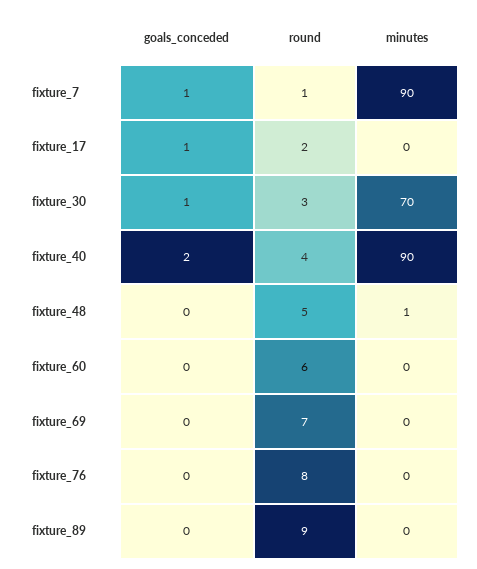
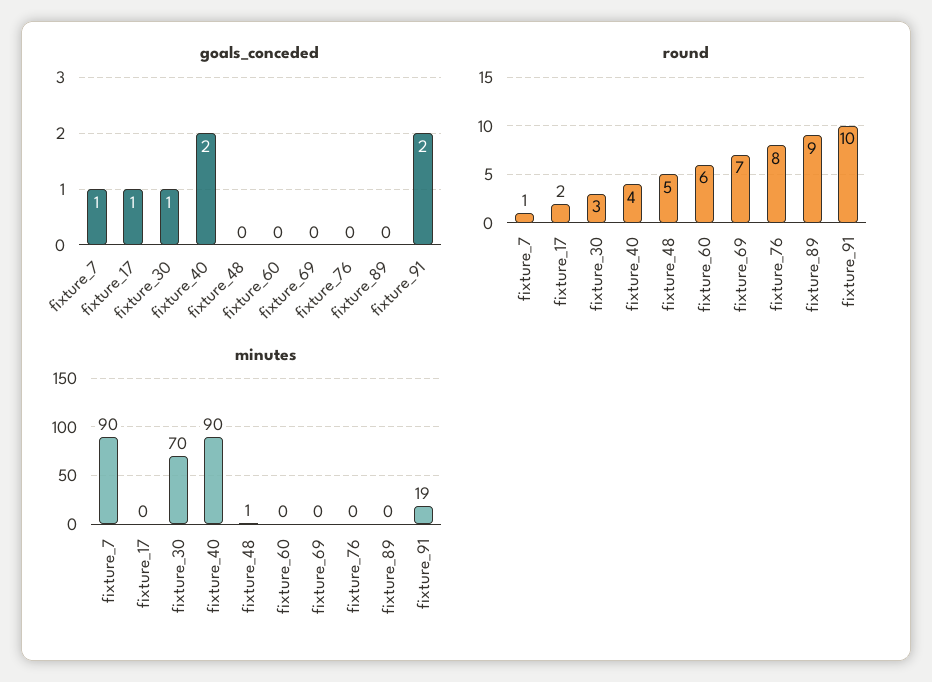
goals_conceded, fixture_91: none -> 2
round, fixture_91: none -> 10
minutes, fixture_91: none -> 19

